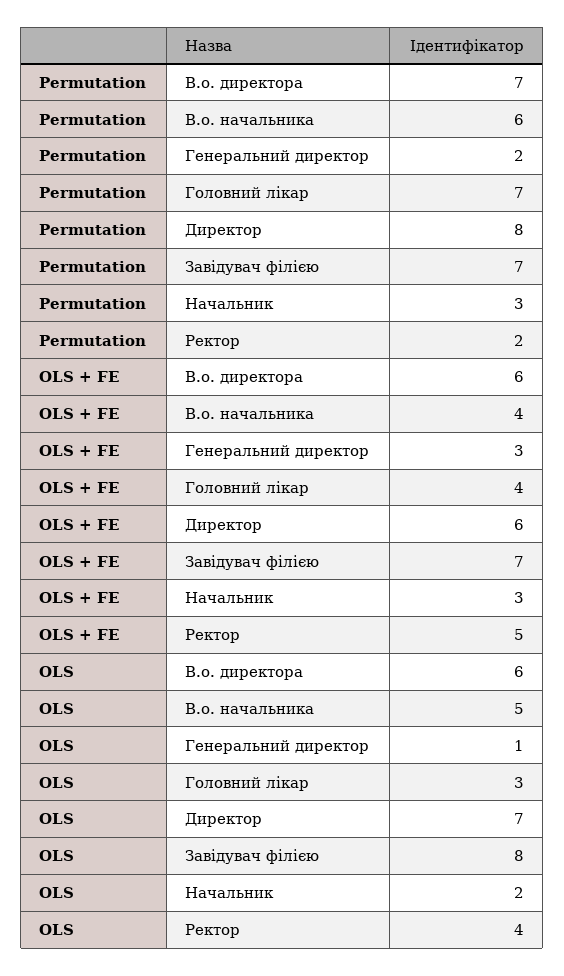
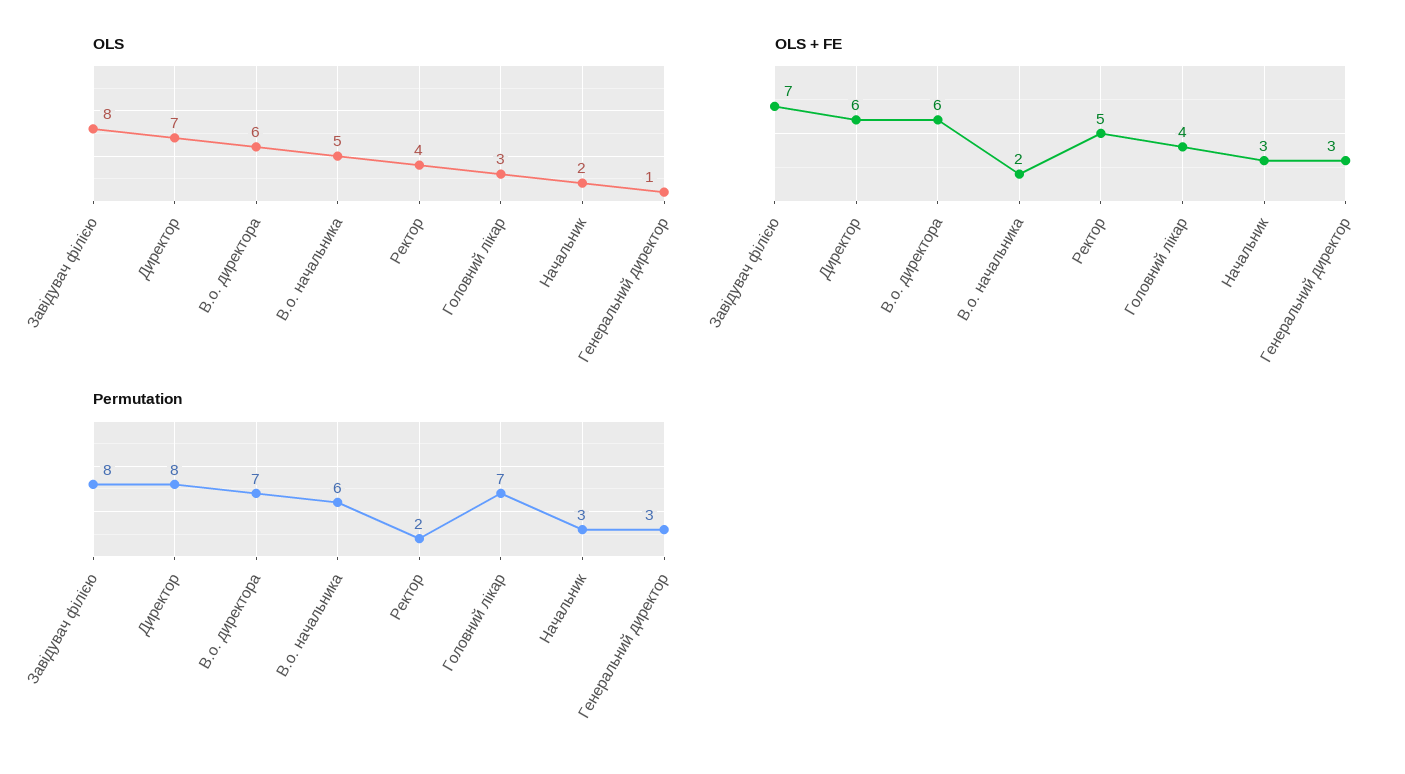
Permutation, Генеральний директор: 2 -> 3
Permutation, Завідувач філією: 7 -> 8
OLS + FE, В.о. начальника: 4 -> 2

